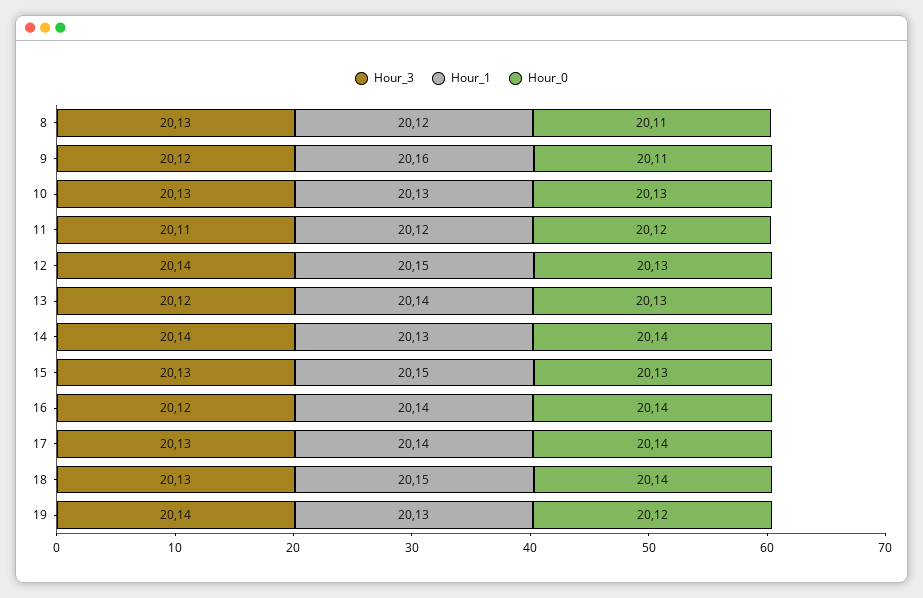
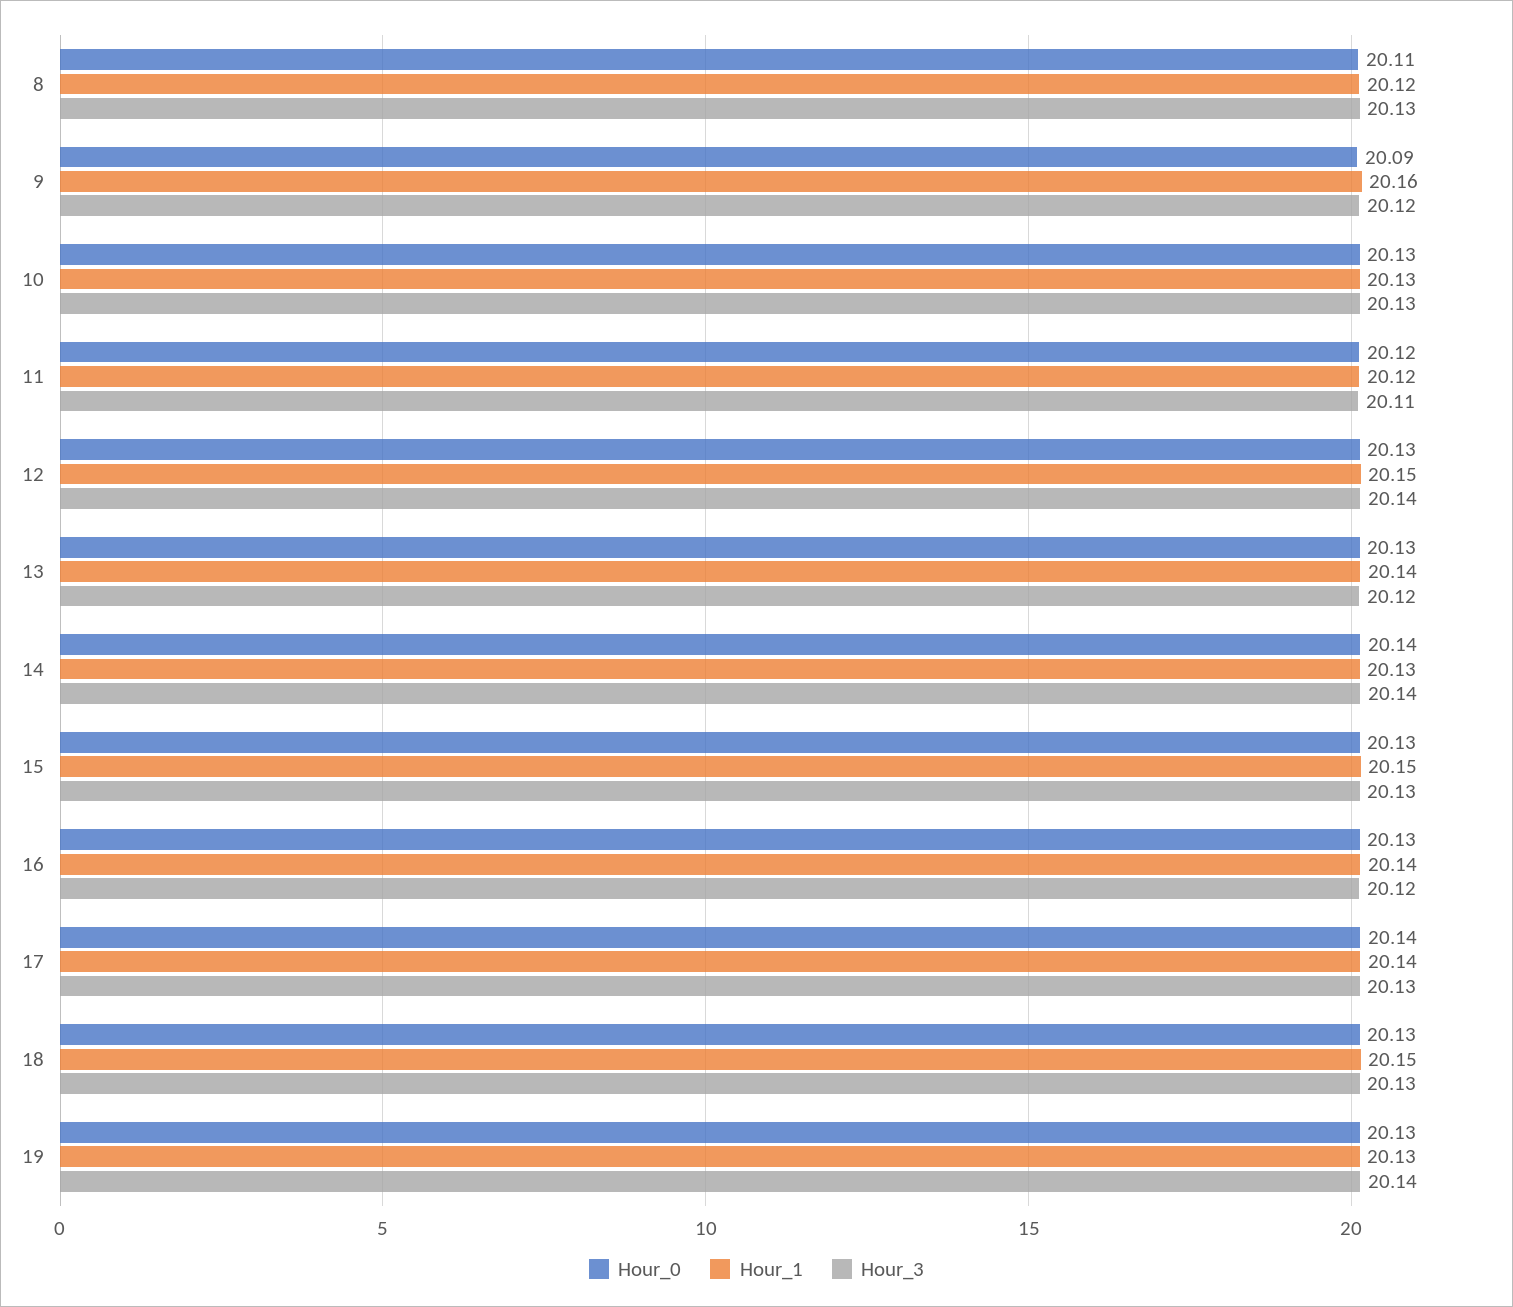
Hour_0, 9: 20.11 -> 20.09
Hour_0, 16: 20.14 -> 20.13
Hour_0, 18: 20.14 -> 20.13
Hour_0, 19: 20.12 -> 20.13

